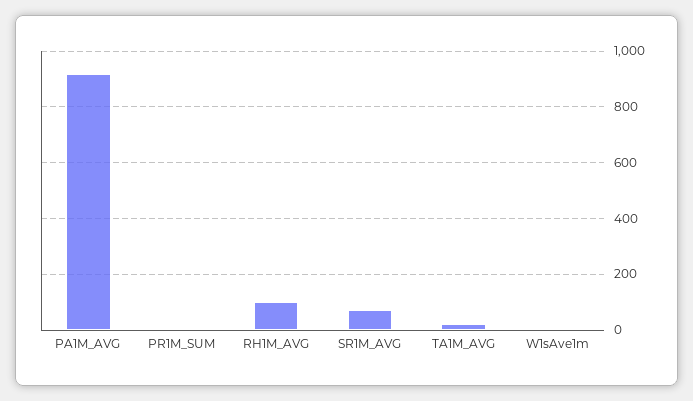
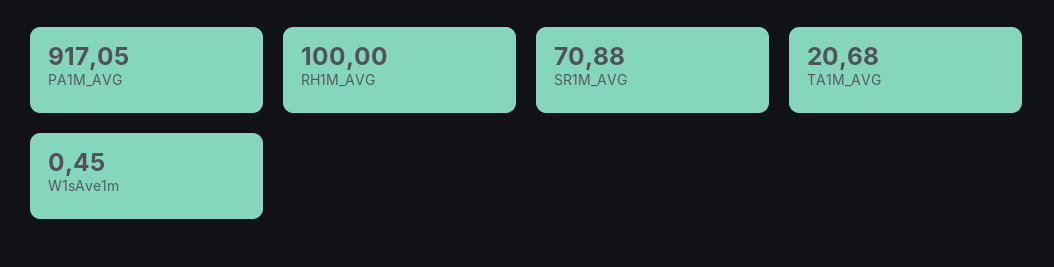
PR1M_SUM: 0 -> none

